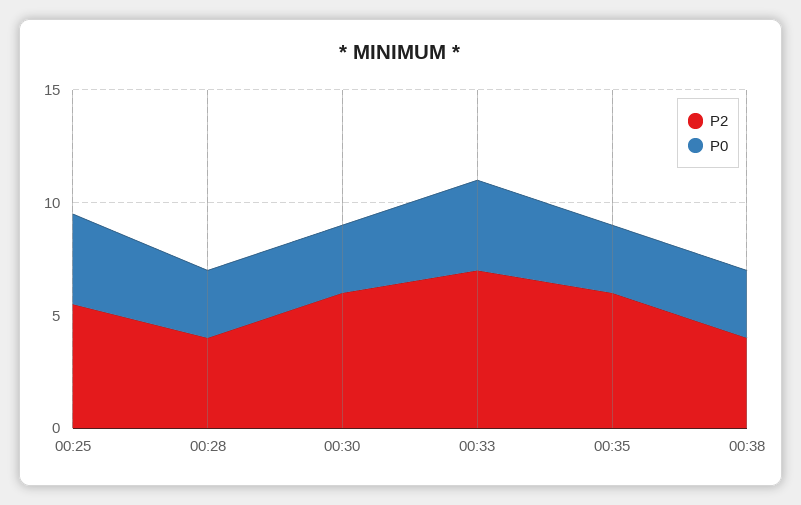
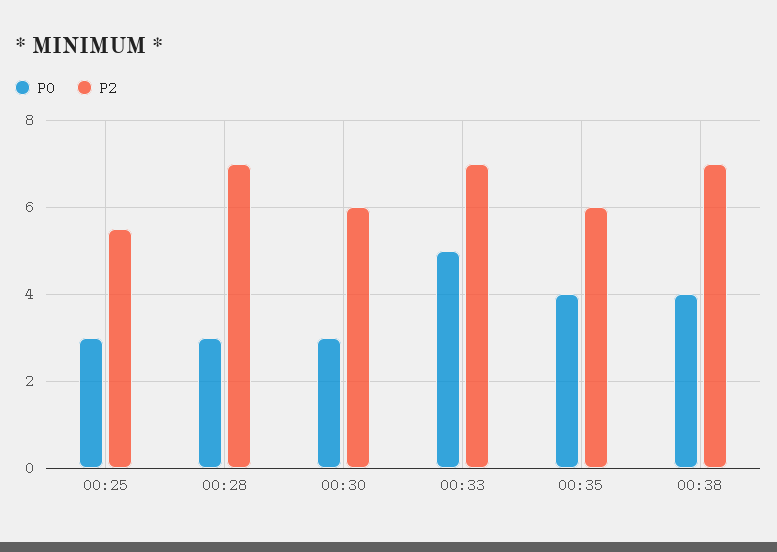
P0, 00:25: 4 -> 3
P2, 00:28: 4 -> 7
P0, 00:33: 4 -> 5
P0, 00:35: 3 -> 4
P2, 00:38: 4 -> 7
P0, 00:38: 3 -> 4

